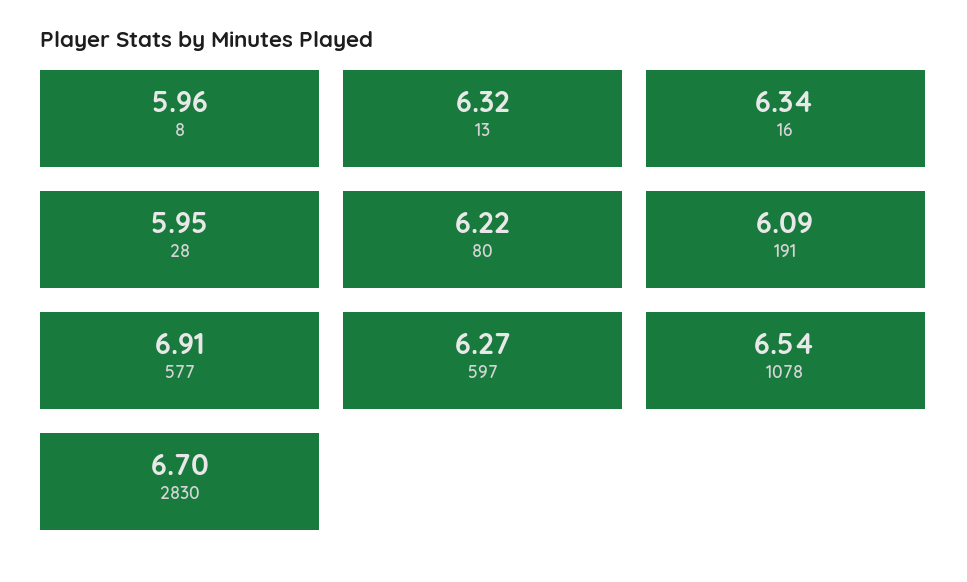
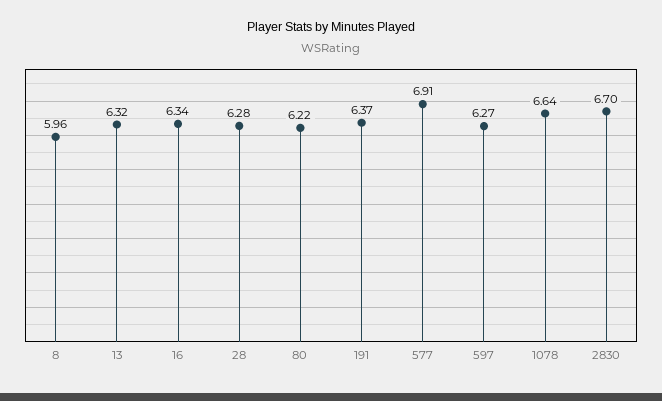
28: 5.95 -> 6.28
191: 6.09 -> 6.37
1078: 6.54 -> 6.64

